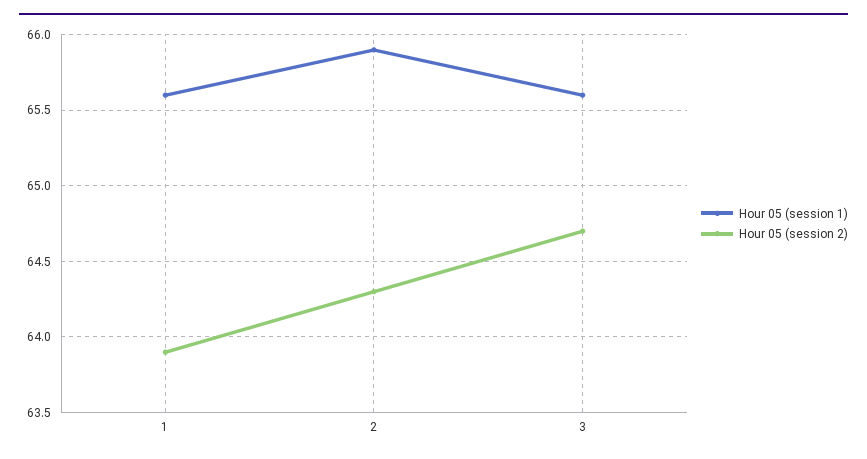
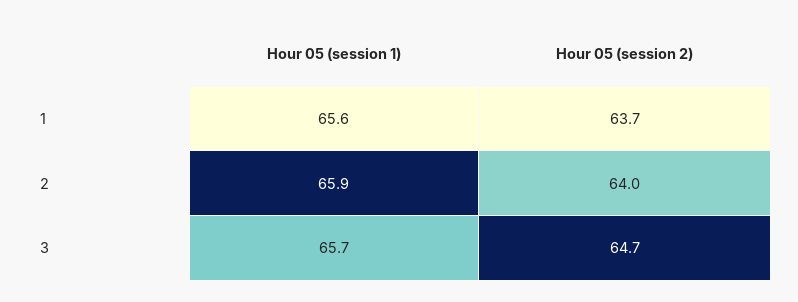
Hour 05 (session 2), 1: 63.9 -> 63.7
Hour 05 (session 2), 2: 64.3 -> 64
Hour 05 (session 1), 3: 65.6 -> 65.7

